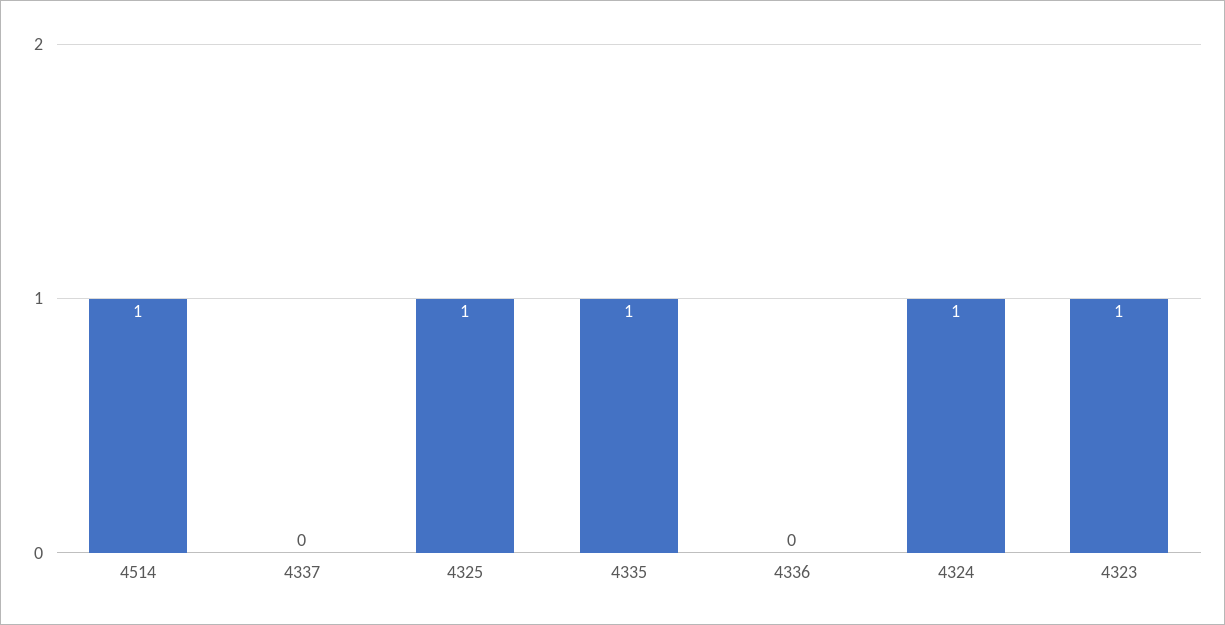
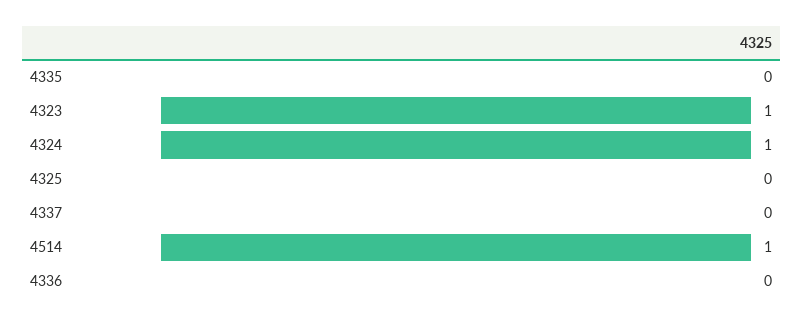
4325: 1 -> 0
4335: 1 -> 0

